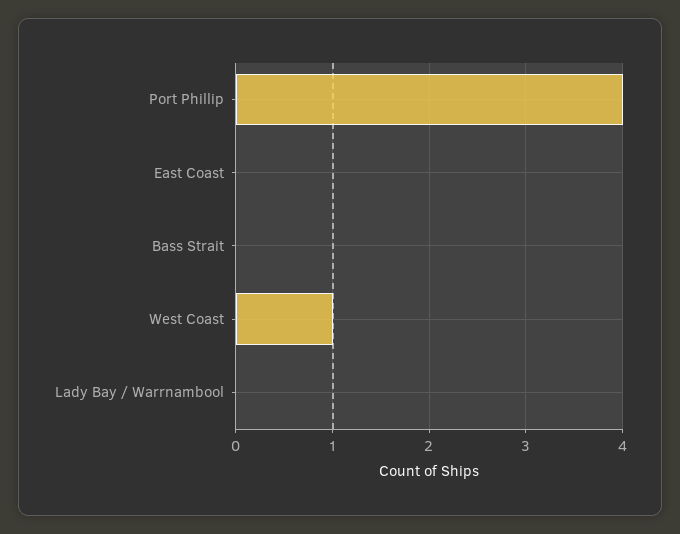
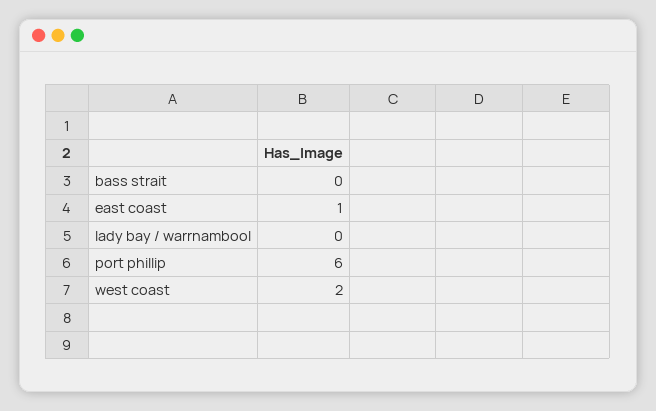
Port Phillip: 4 -> 6
East Coast: 0 -> 1
West Coast: 1 -> 2

